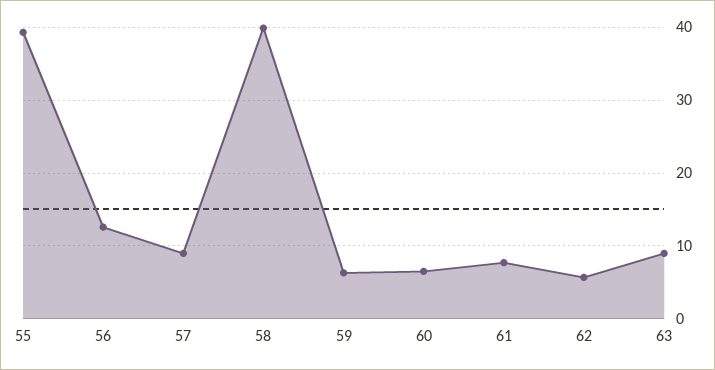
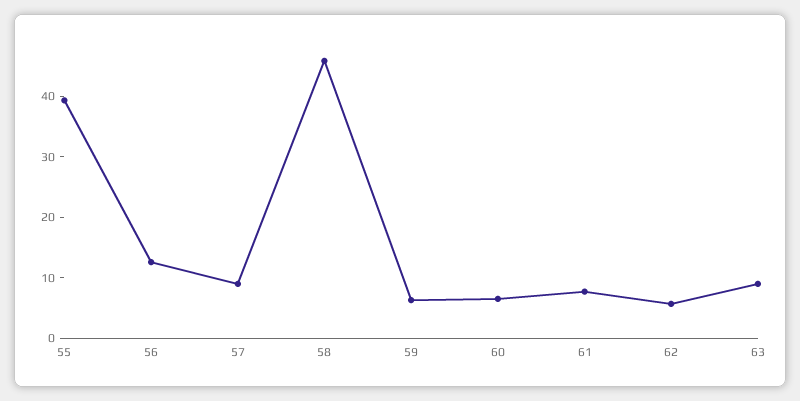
58: 40 -> 46

